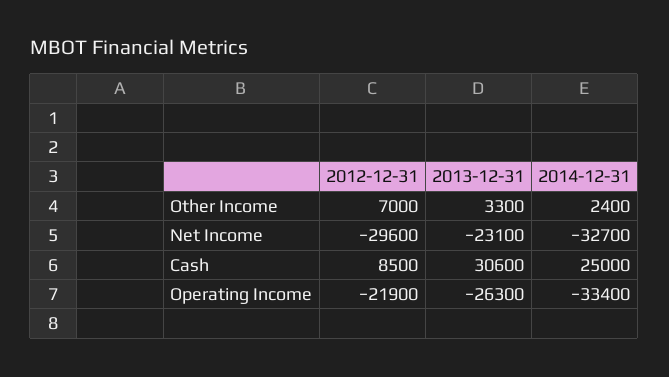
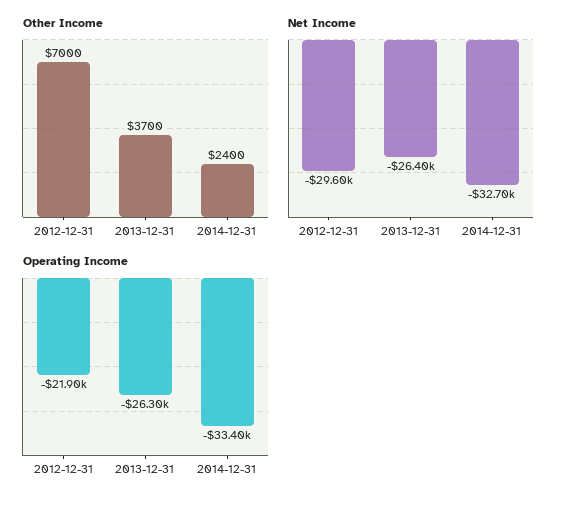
Other Income, 2013-12-31: 3300 -> 3700
Net Income, 2013-12-31: -23100 -> -26400
Cash, 2012-12-31: 8500 -> none
Cash, 2013-12-31: 30600 -> none
Cash, 2014-12-31: 25000 -> none

